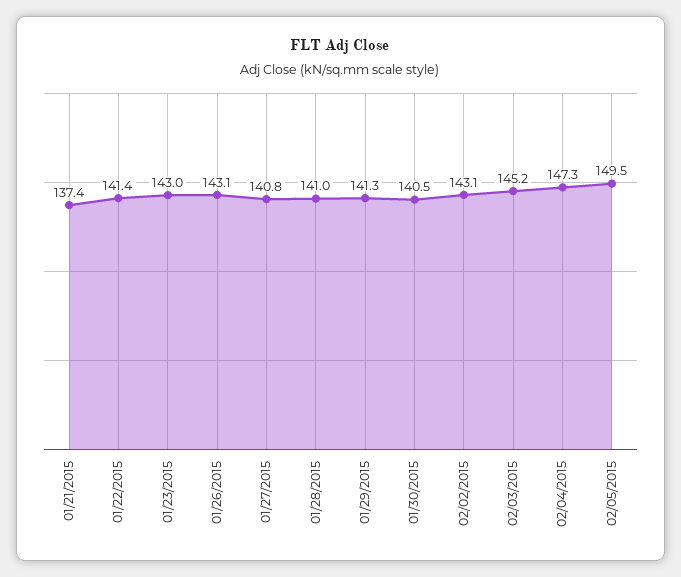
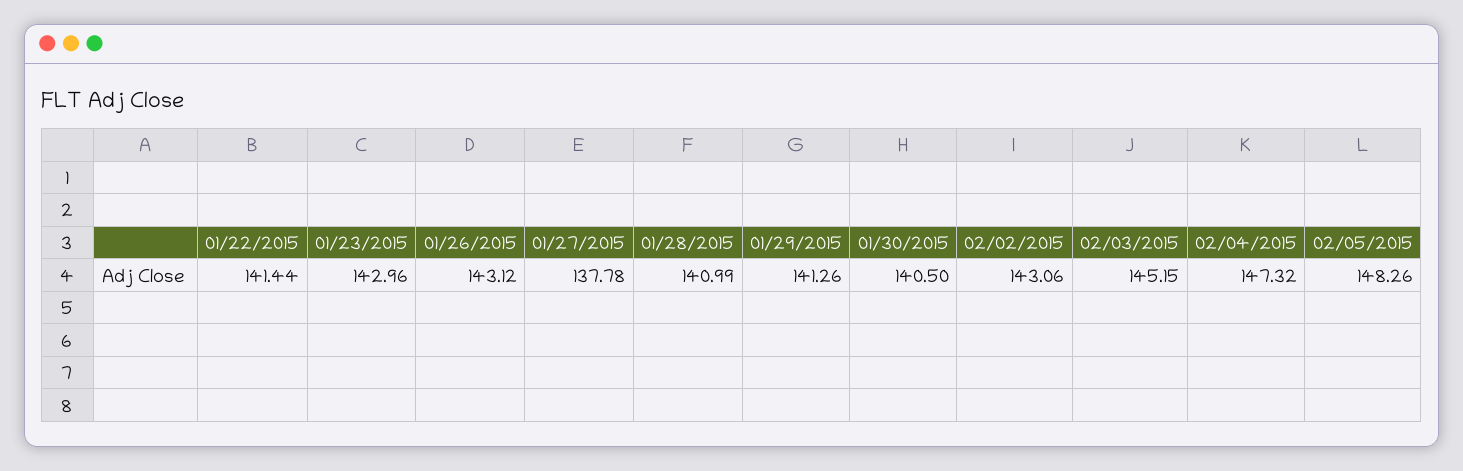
01/21/2015: 137.4 -> none
01/27/2015: 140.8 -> 137.78
02/05/2015: 149.5 -> 148.26

